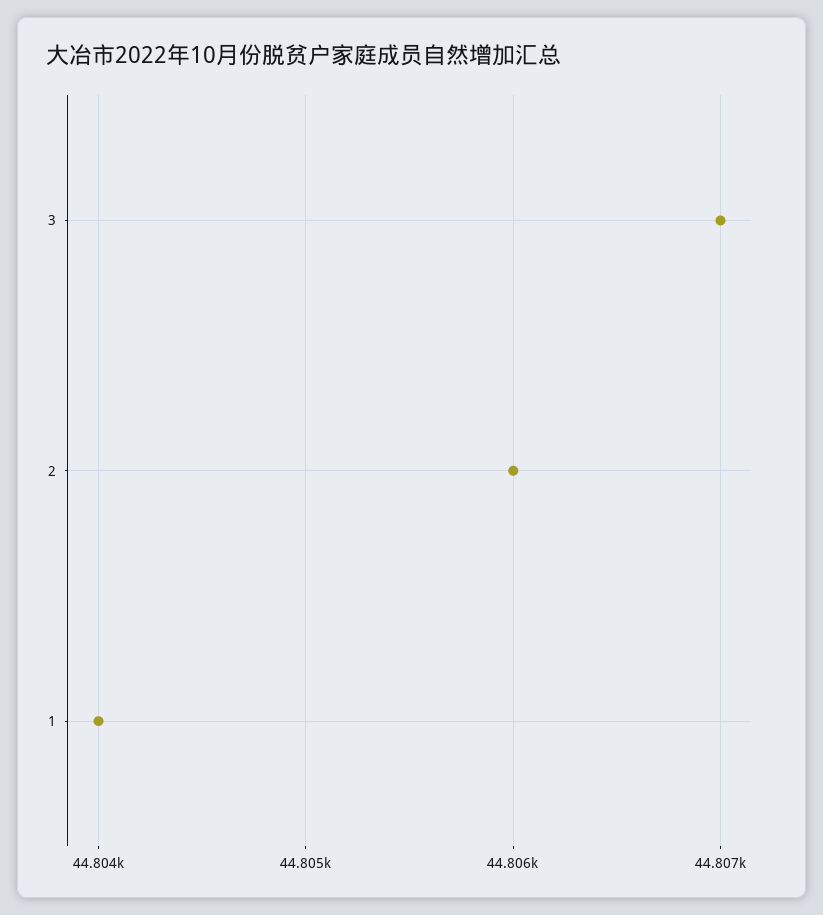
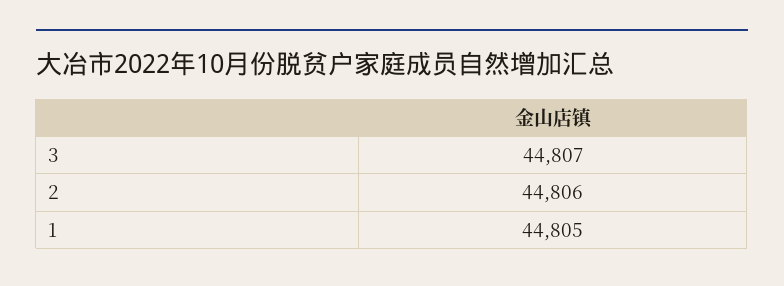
1: 44804 -> 44805

